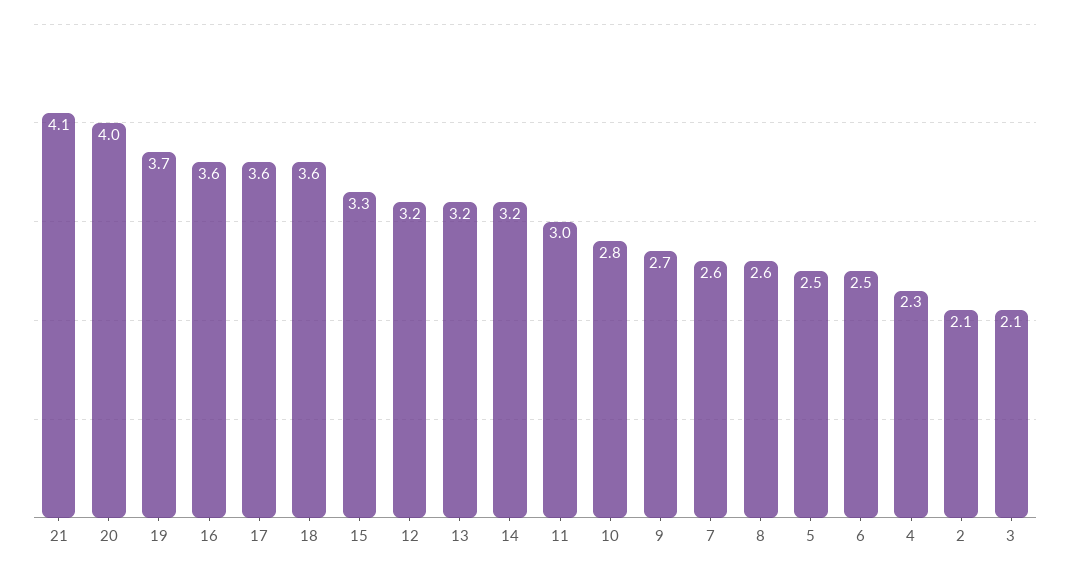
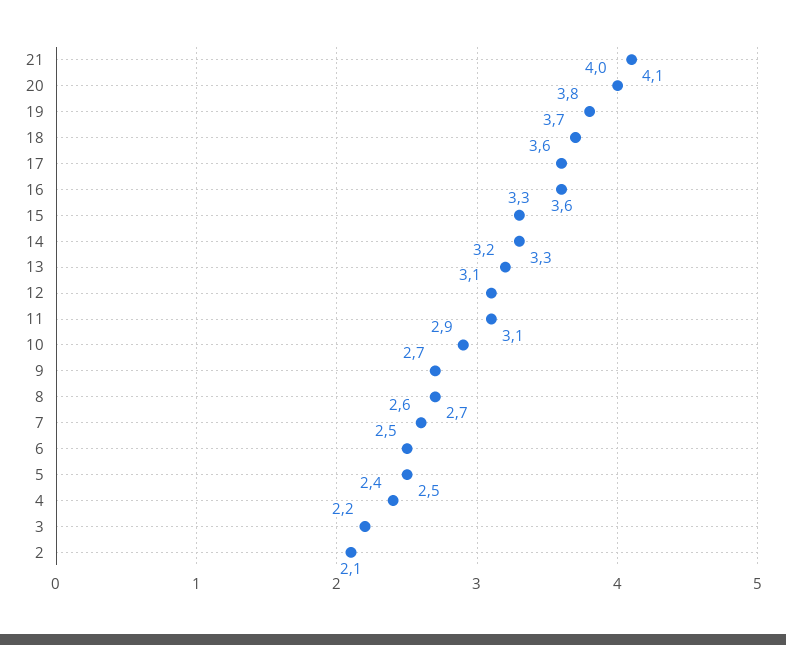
19: 3.7 -> 3.8
18: 3.6 -> 3.7
12: 3.2 -> 3.1
14: 3.2 -> 3.3
11: 3 -> 3.1
10: 2.8 -> 2.9
8: 2.6 -> 2.7
4: 2.3 -> 2.4
3: 2.1 -> 2.2

